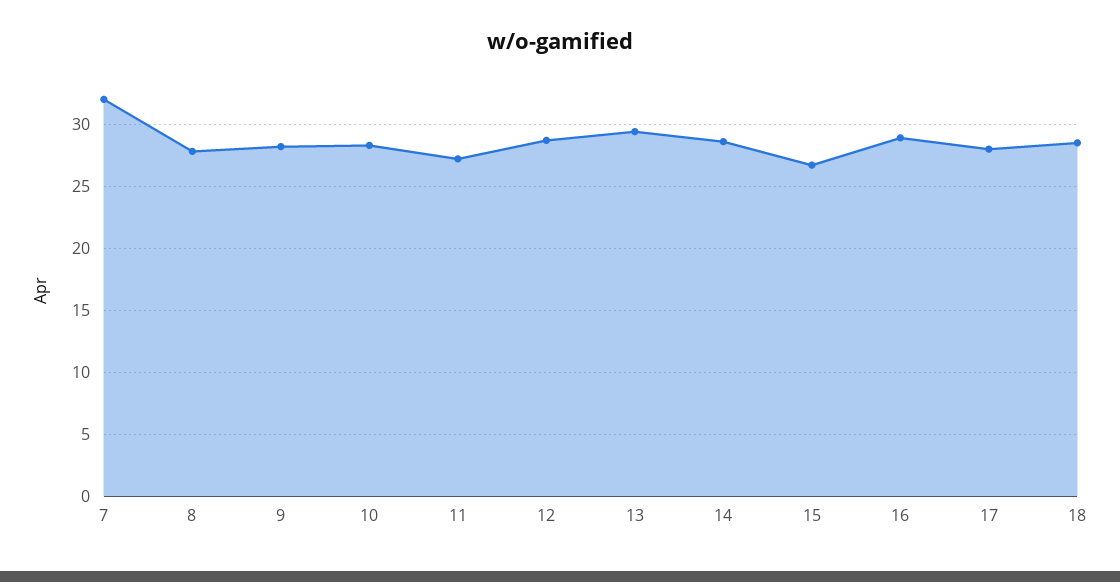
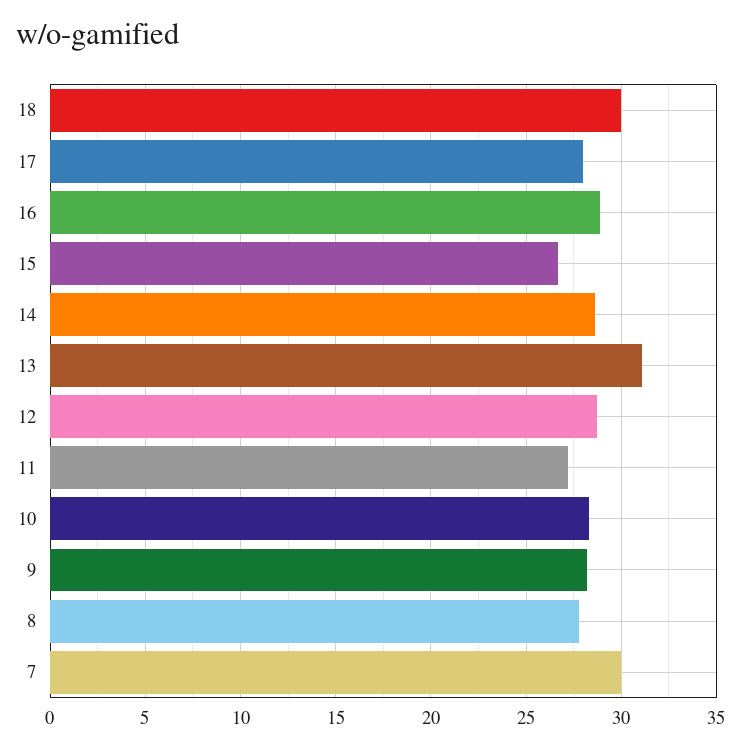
7: 32 -> 30
13: 29.5 -> 31
18: 28.5 -> 30

